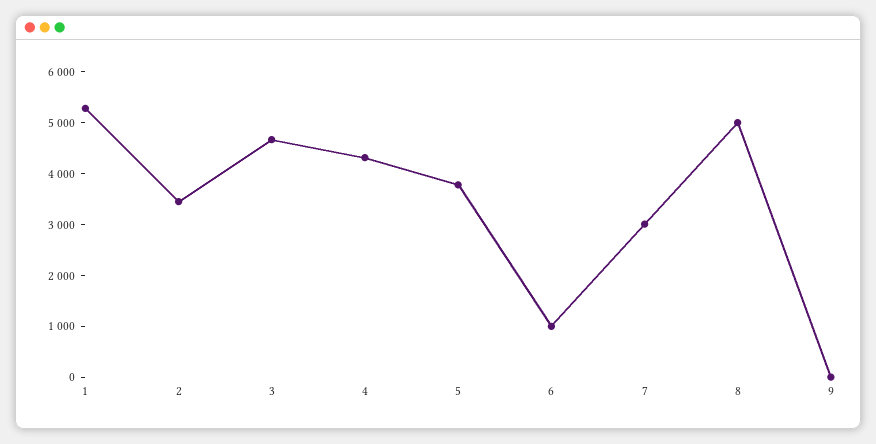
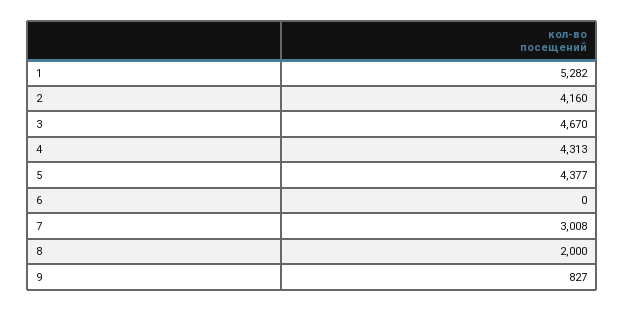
2: 3400 -> 4160
5: 3800 -> 4377
6: 1000 -> 0
8: 5000 -> 2000
9: 0 -> 827

